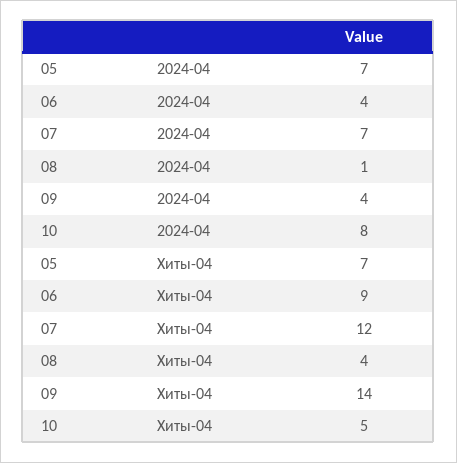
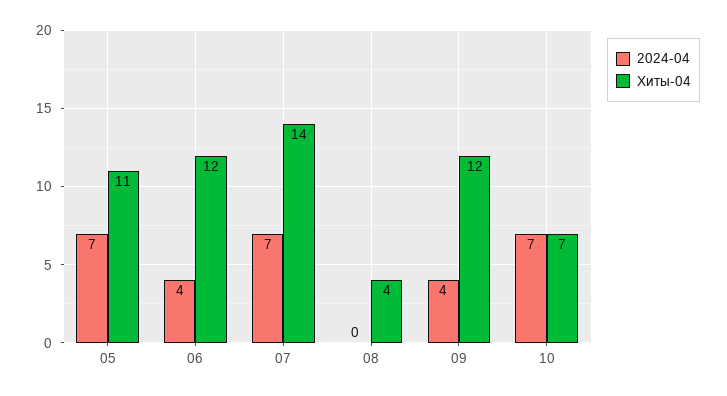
2024-04, 08: 1 -> 0
2024-04, 10: 8 -> 7
Хиты-04, 05: 7 -> 11
Хиты-04, 06: 9 -> 12
Хиты-04, 07: 12 -> 14
Хиты-04, 09: 14 -> 12
Хиты-04, 10: 5 -> 7

